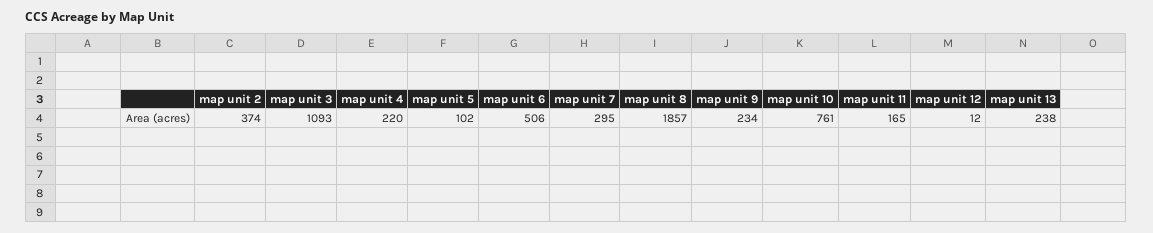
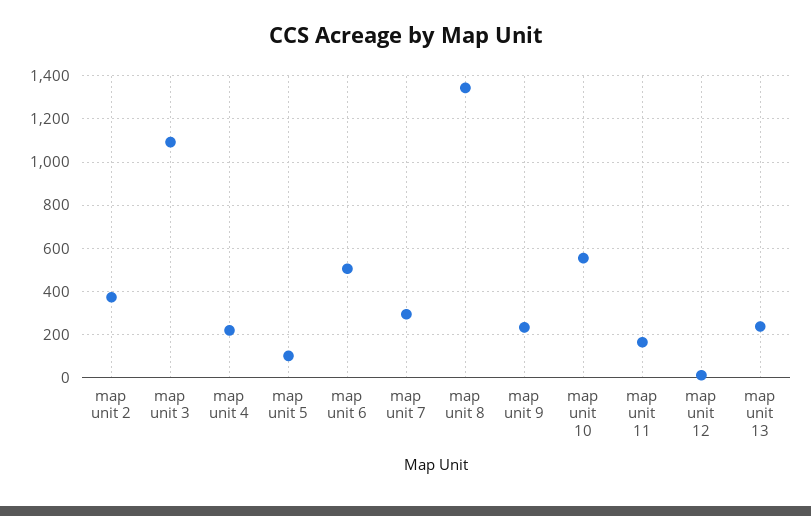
map unit 8: 1857 -> 1350
map unit 10: 761 -> 550

